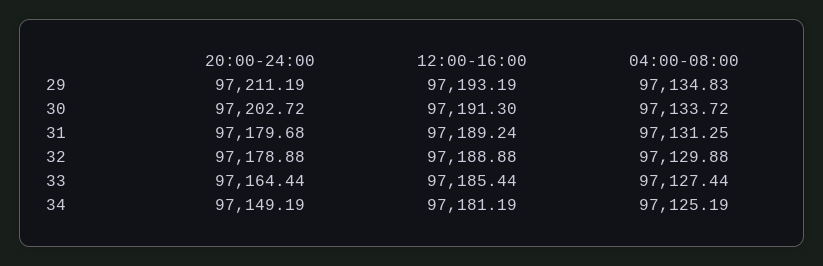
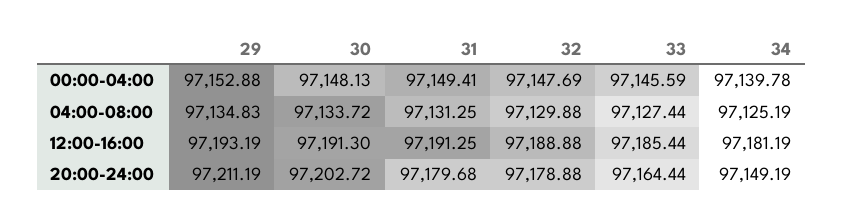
12:00-16:00, 31: 97189.24 -> 97191.25
00:00-04:00, 29: none -> 97152.88
00:00-04:00, 30: none -> 97148.13
00:00-04:00, 31: none -> 97149.41
00:00-04:00, 32: none -> 97147.69
00:00-04:00, 33: none -> 97145.59
00:00-04:00, 34: none -> 97139.78

